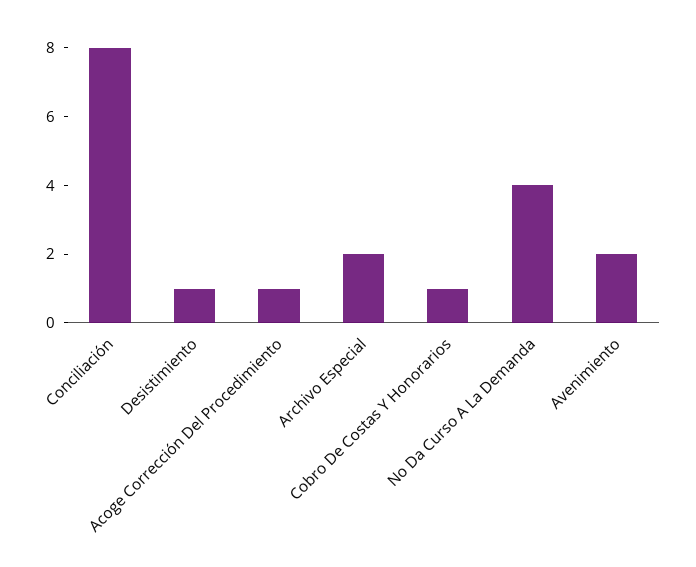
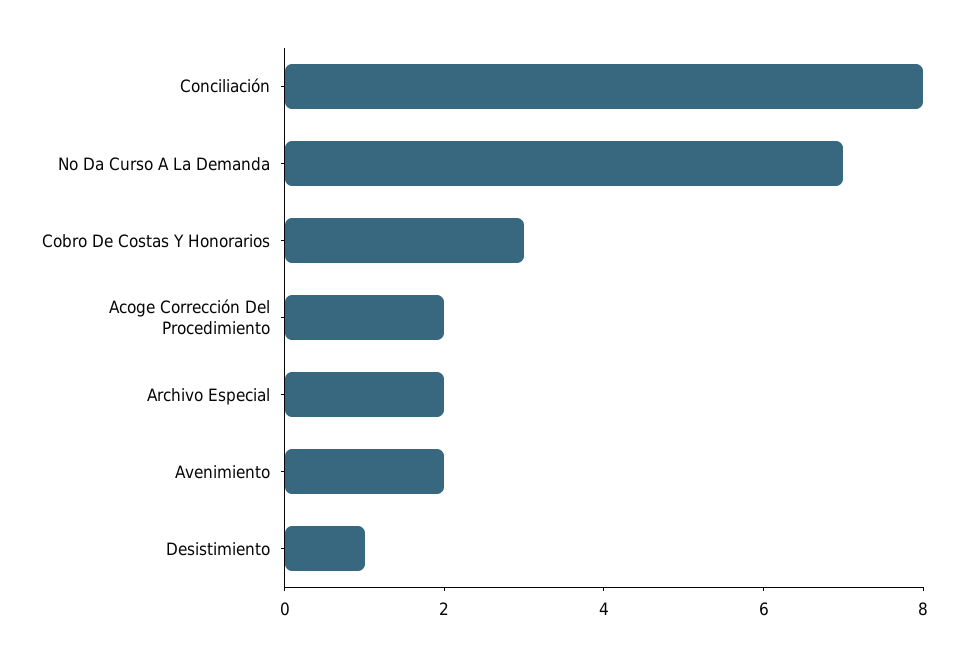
Acoge Corrección Del Procedimiento: 1 -> 2
Cobro De Costas Y Honorarios: 1 -> 3
No Da Curso A La Demanda: 4 -> 7

